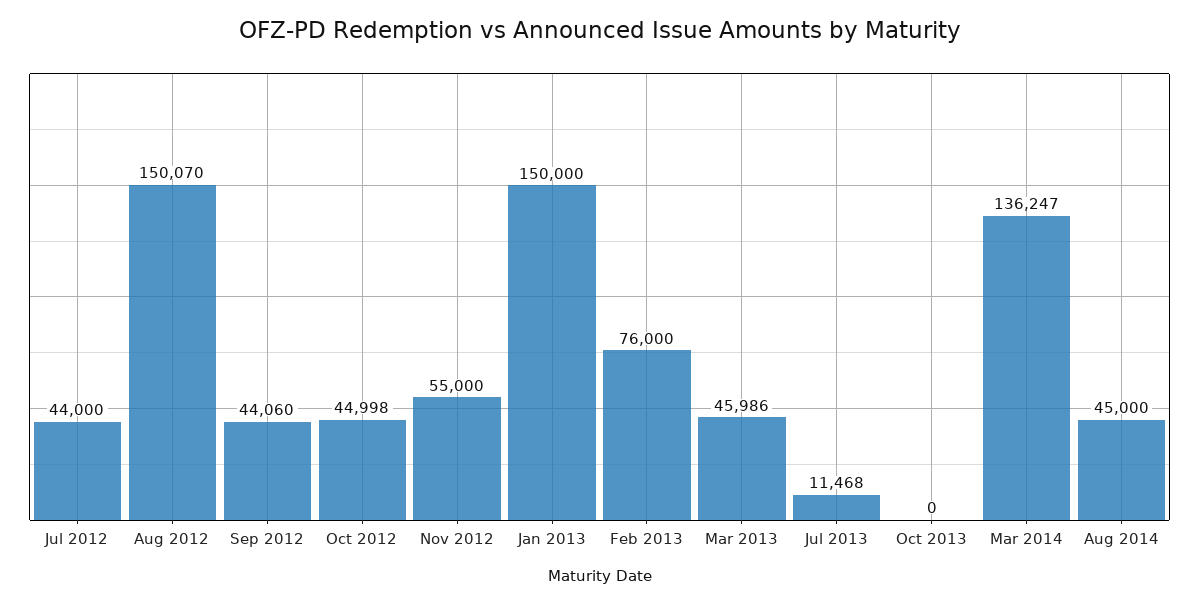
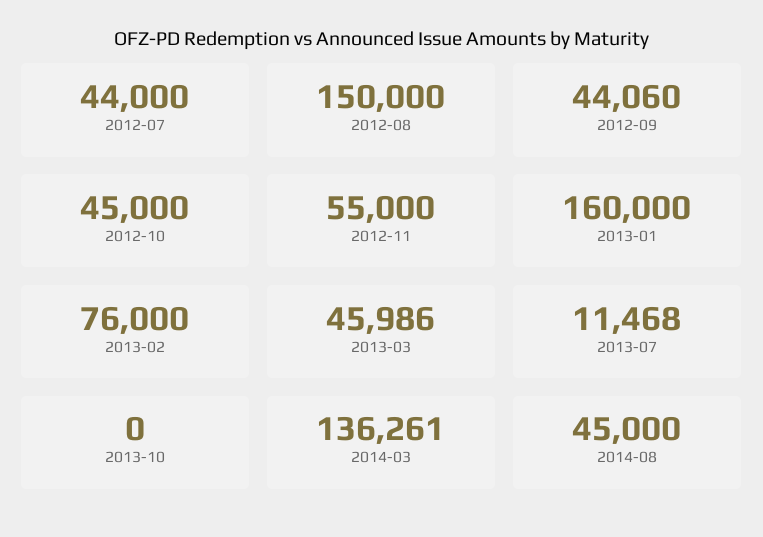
Aug 2012: 150070 -> 150000
Oct 2012: 44998 -> 45000
Jan 2013: 150000 -> 160000
Mar 2014: 136247 -> 136261

